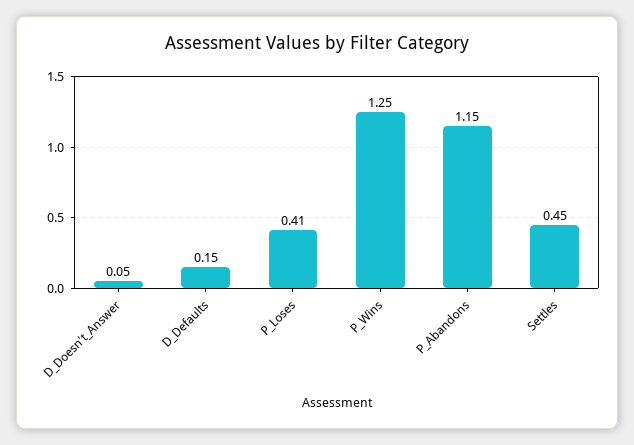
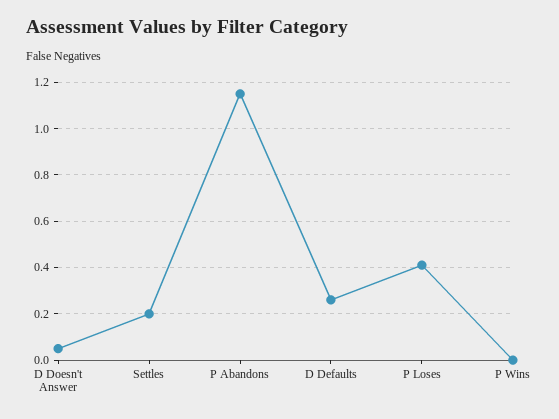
D_Defaults: 0.15 -> 0.25
P_Wins: 1.25 -> 0
Settles: 0.45 -> 0.2

